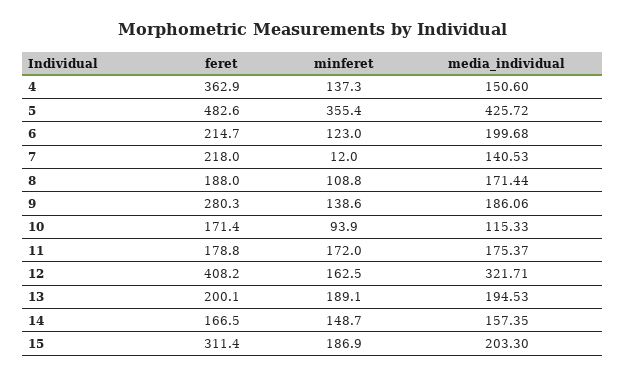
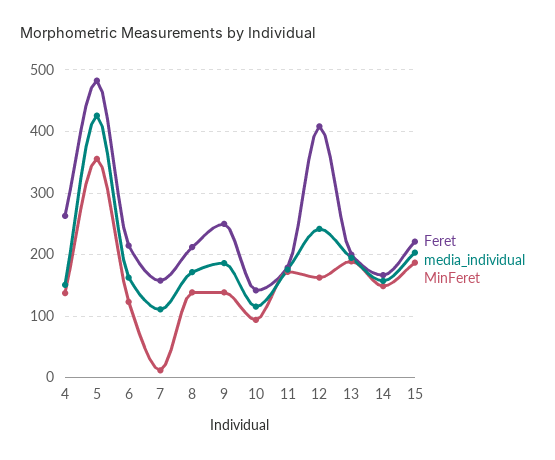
feret, 4: 362.9 -> 260
media_individual, 6: 199.68 -> 160
feret, 7: 218 -> 160
media_individual, 7: 140.53 -> 110
feret, 8: 188 -> 210
minferet, 8: 108.8 -> 140
feret, 9: 280.3 -> 250
feret, 10: 171.4 -> 140
media_individual, 12: 321.71 -> 240
feret, 15: 311.4 -> 220

